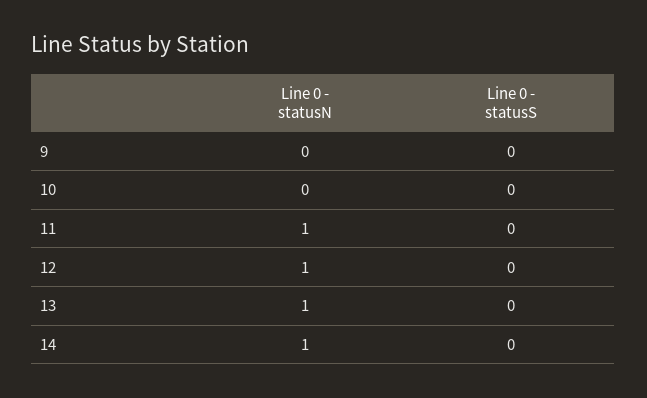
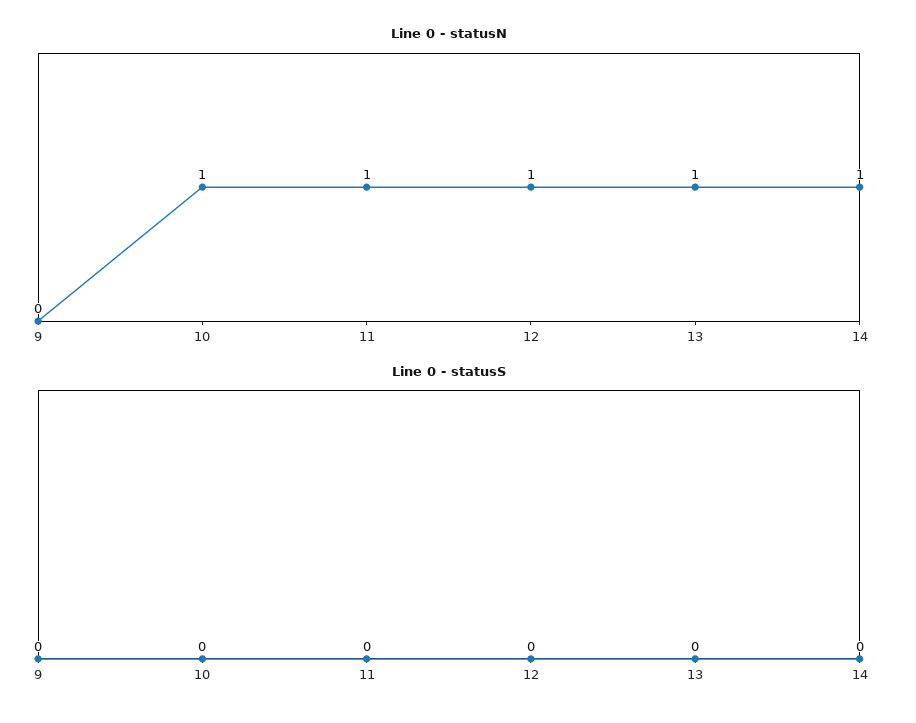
Line 0 - statusN, 10: 0 -> 1

